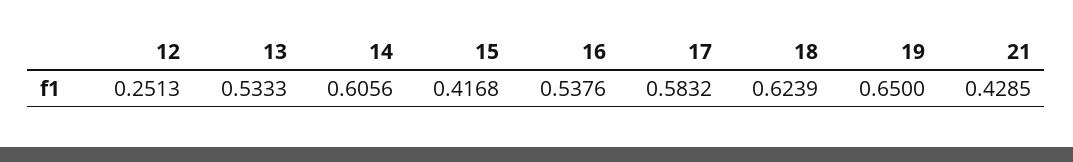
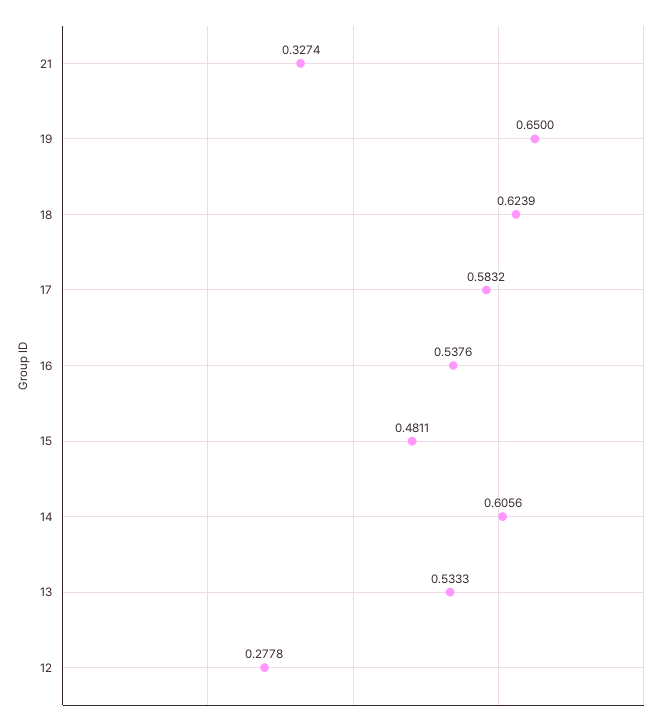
12: 0.2513 -> 0.2778
15: 0.4168 -> 0.4811
21: 0.4285 -> 0.3274

